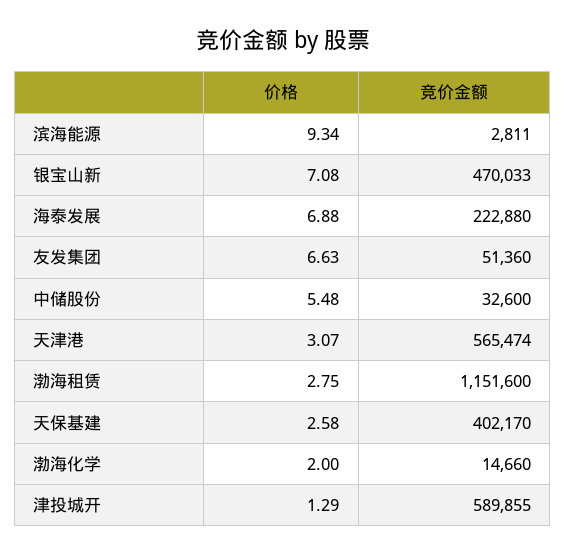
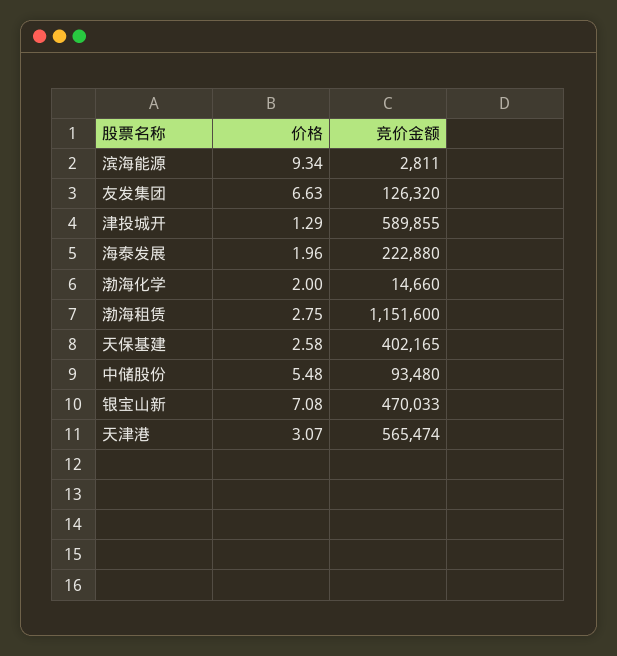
价格, 海泰发展: 6.88 -> 1.96
竞价金额, 友发集团: 51360 -> 126320
竞价金额, 中储股份: 32600 -> 93480
竞价金额, 天保基建: 402170 -> 402165

